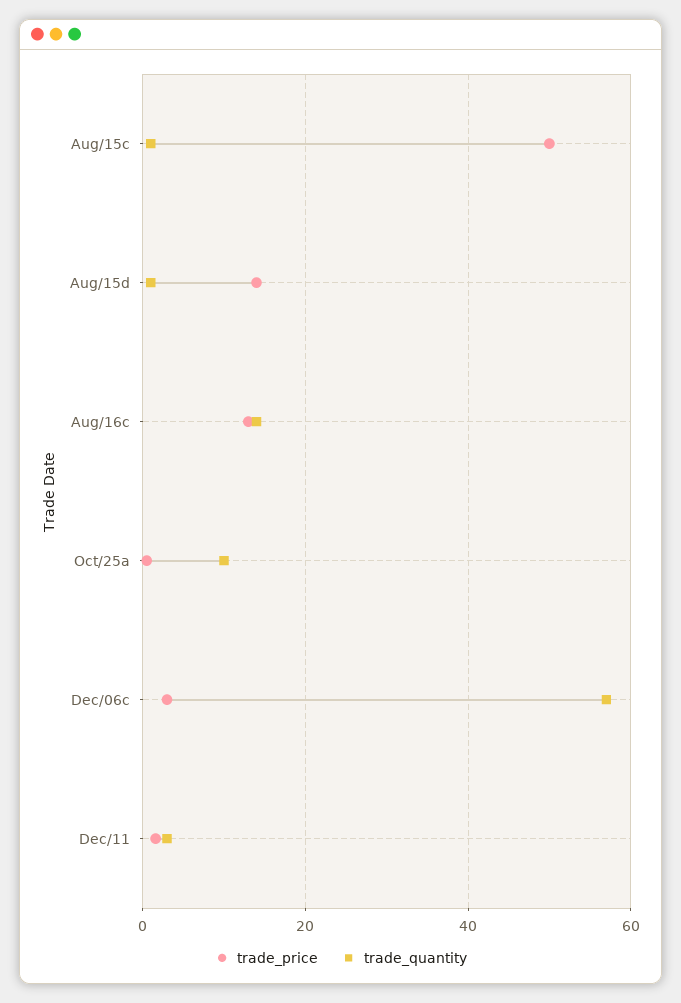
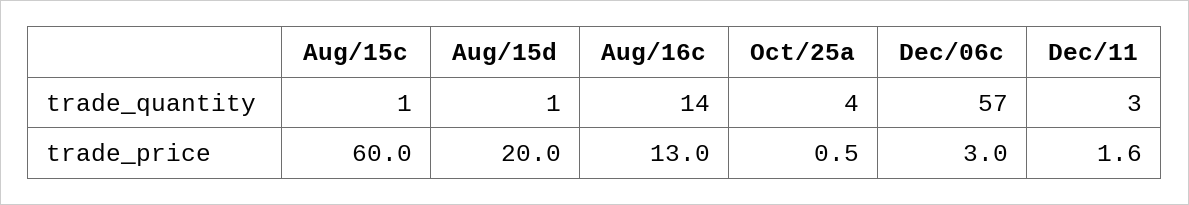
trade_price, Aug/15c: 50 -> 60
trade_price, Aug/15d: 14 -> 20
trade_quantity, Oct/25a: 10 -> 4

